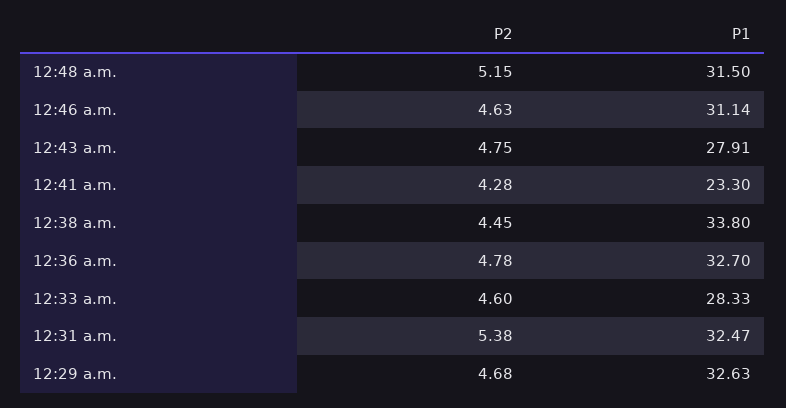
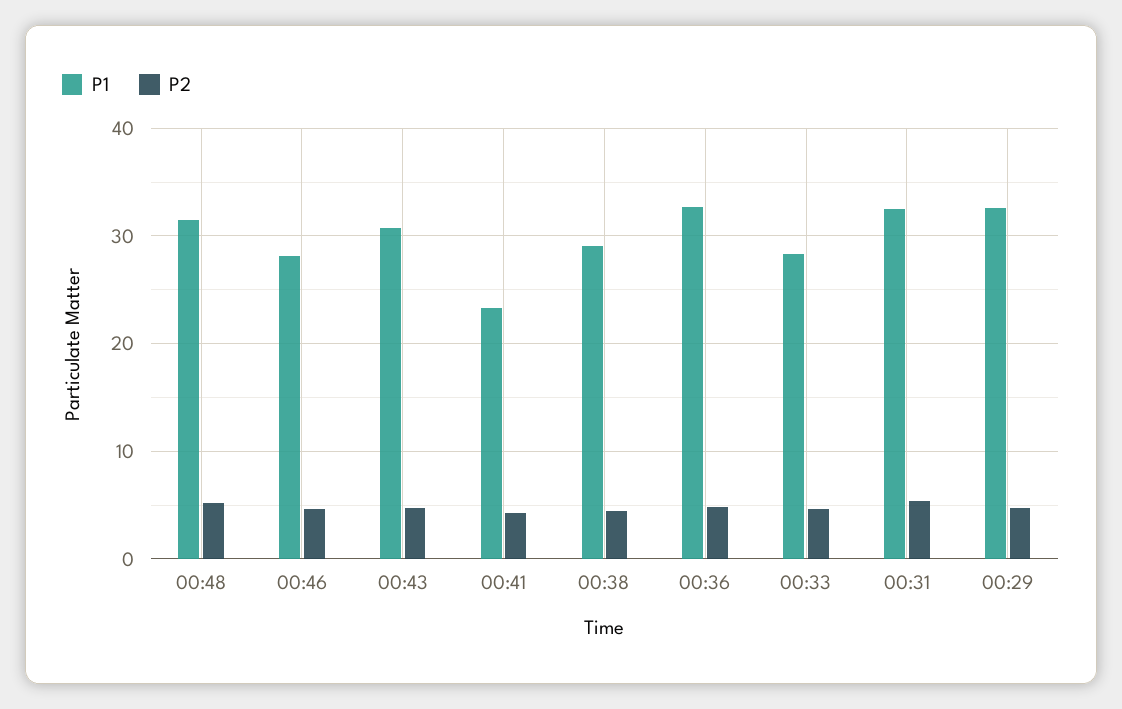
P1, 12:46 a.m.: 31.14 -> 28
P1, 12:43 a.m.: 27.91 -> 31
P1, 12:38 a.m.: 33.8 -> 29

